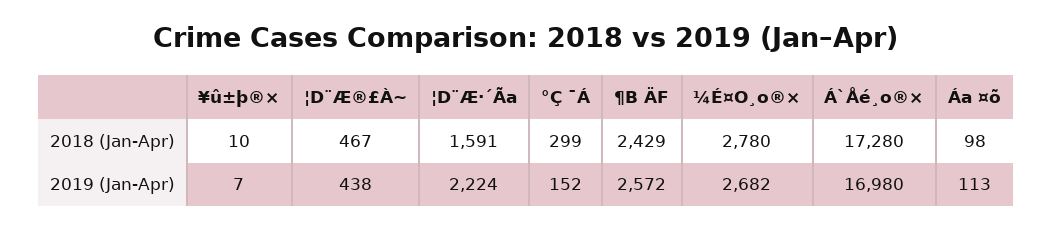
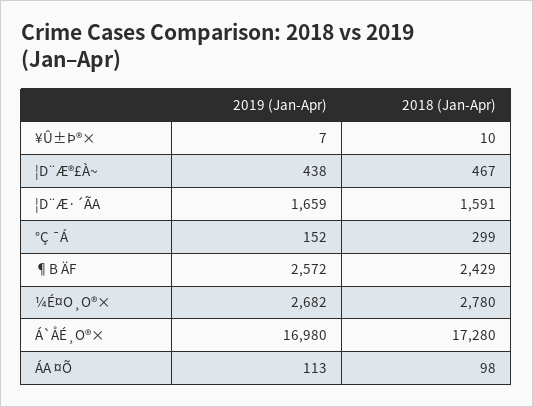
¦D¨Æ·´Ãa, 2019 (Jan-Apr): 2224 -> 1659

